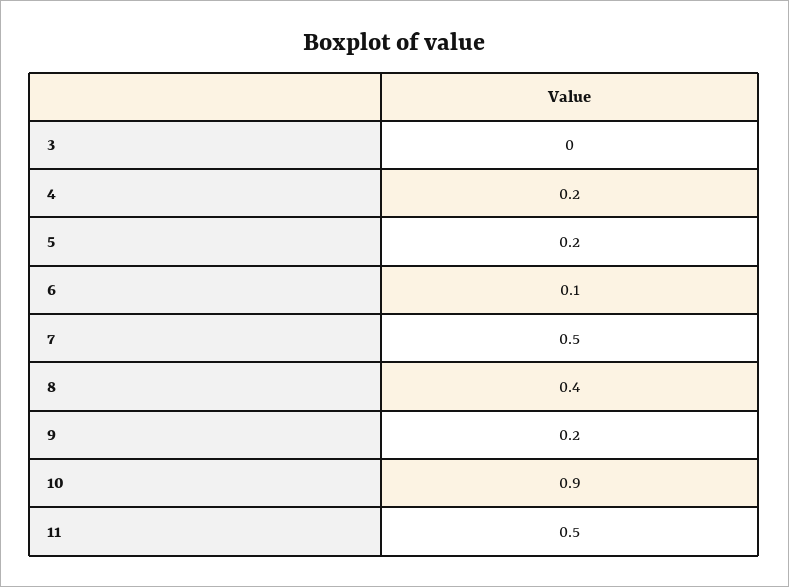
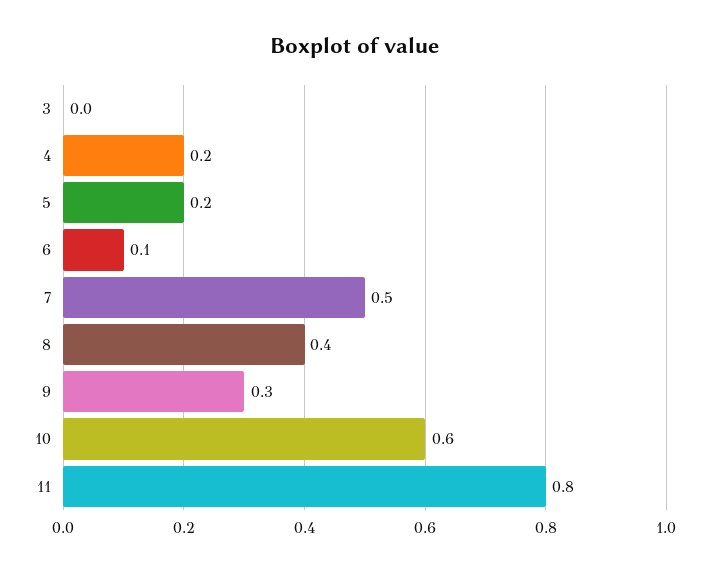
9: 0.2 -> 0.3
10: 0.9 -> 0.6
11: 0.5 -> 0.8

